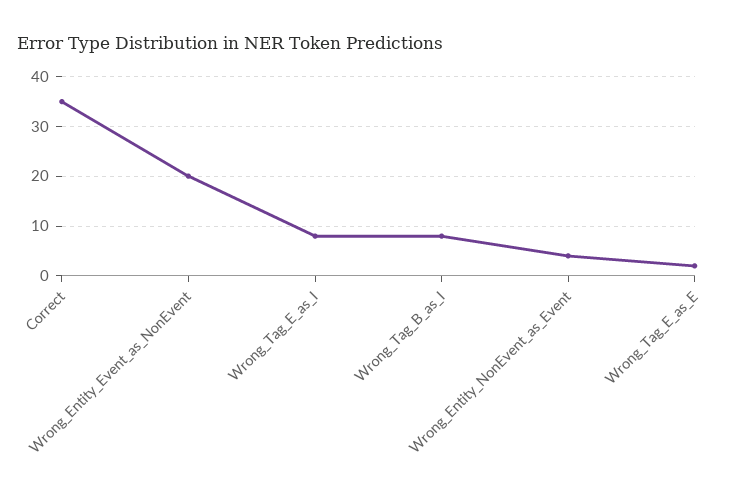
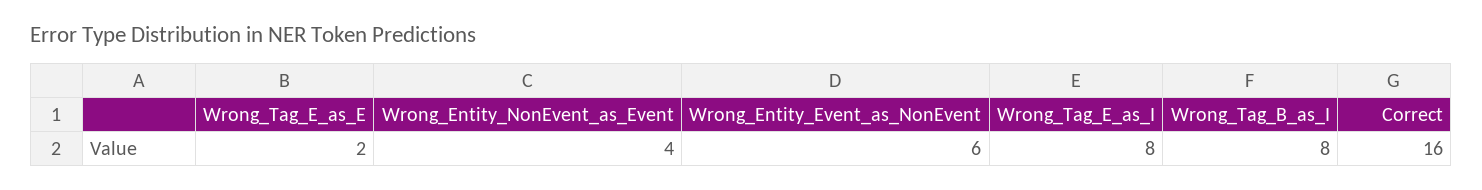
Correct: 35 -> 16
Wrong_Entity_Event_as_NonEvent: 20 -> 6

